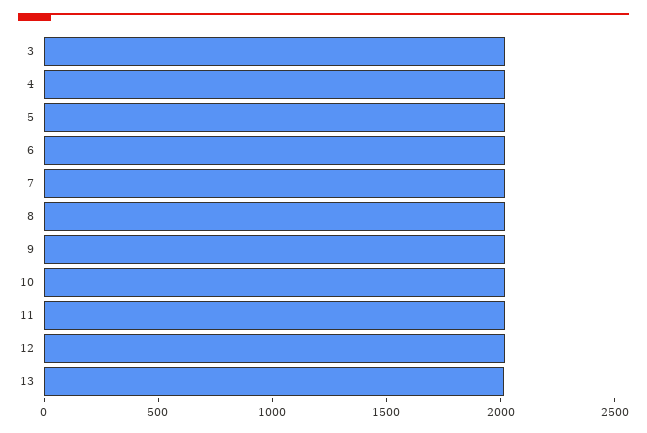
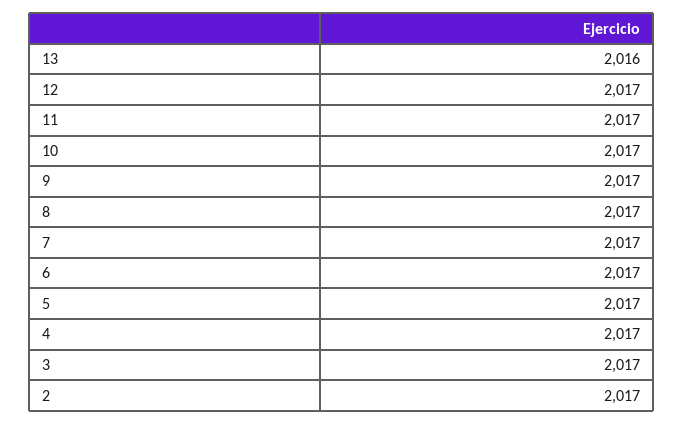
2: none -> 2017

